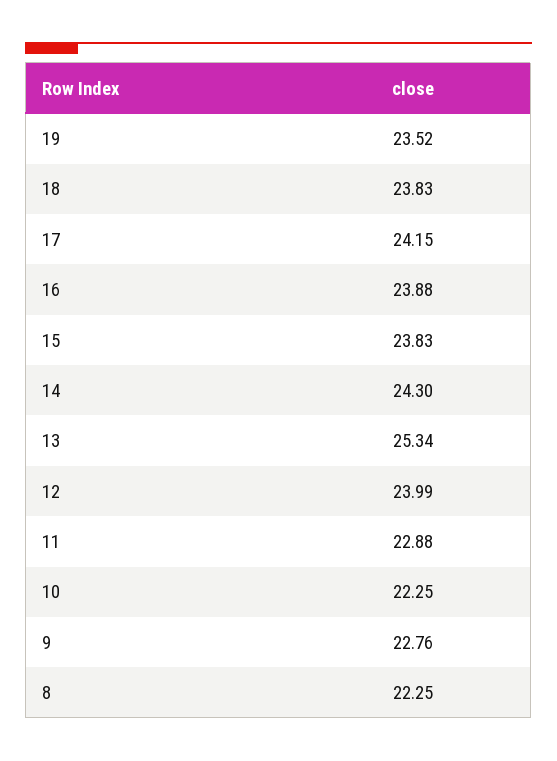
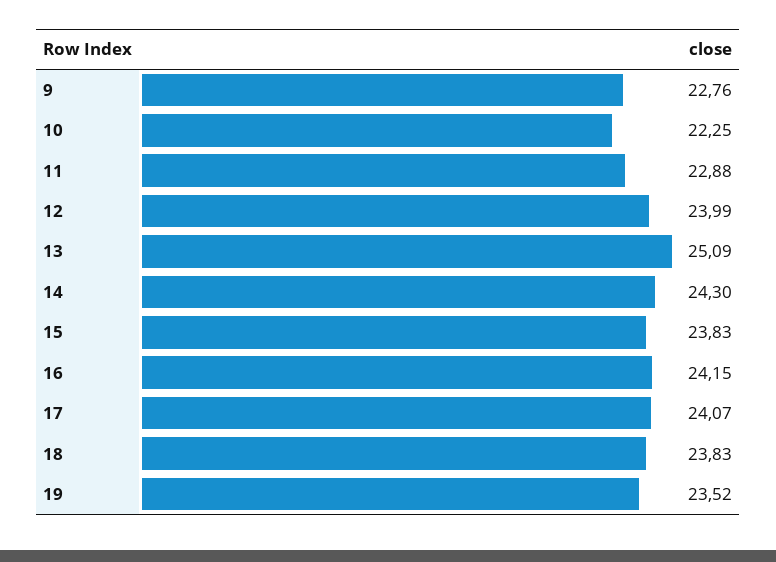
17: 24.15 -> 24.07
16: 23.88 -> 24.15
13: 25.34 -> 25.09
8: 22.25 -> none

